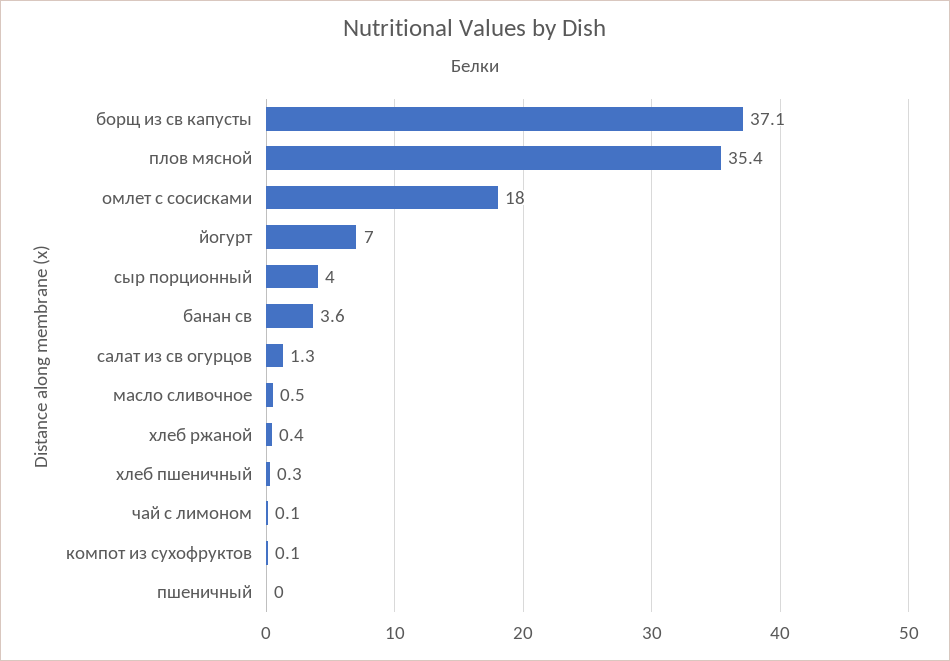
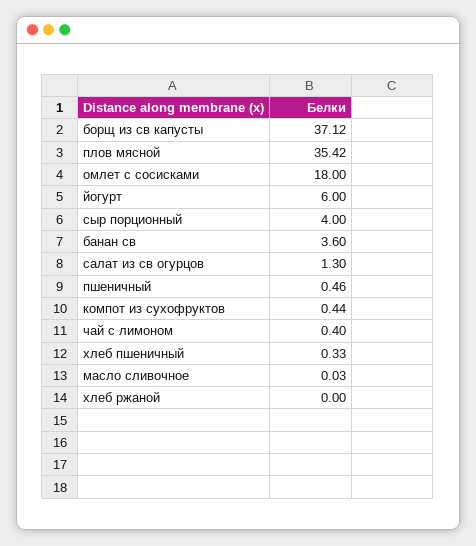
йогурт: 7 -> 6
масло сливочное: 0.5 -> 0.03
хлеб ржаной: 0.4 -> 0
чай с лимоном: 0.1 -> 0.4
компот из сухофруктов: 0.1 -> 0.44
пшеничный: 0 -> 0.46

